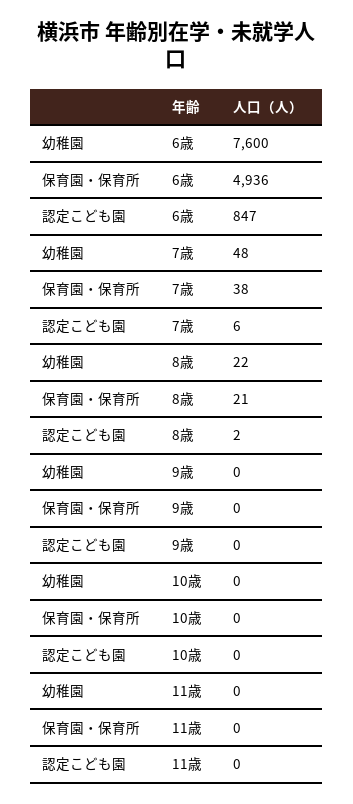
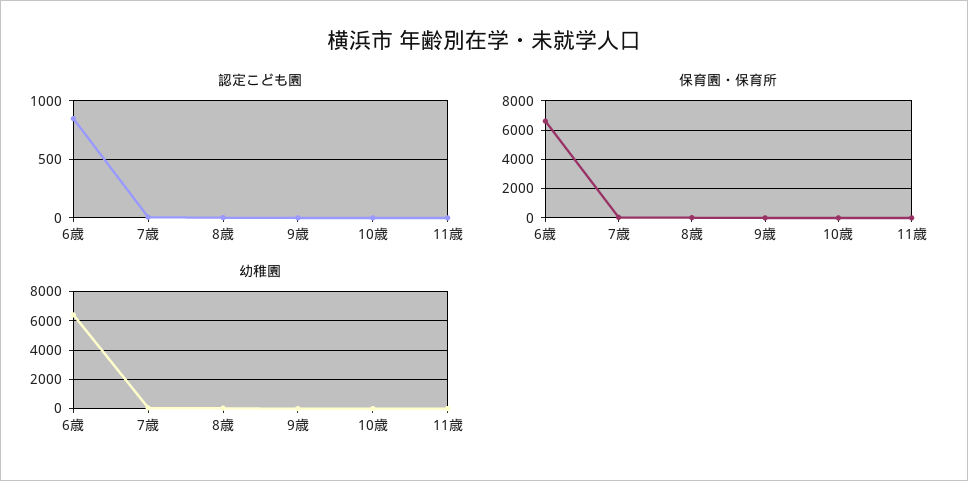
幼稚園, 6歳: 7600 -> 6500
保育園・保育所, 6歳: 4936 -> 6500

